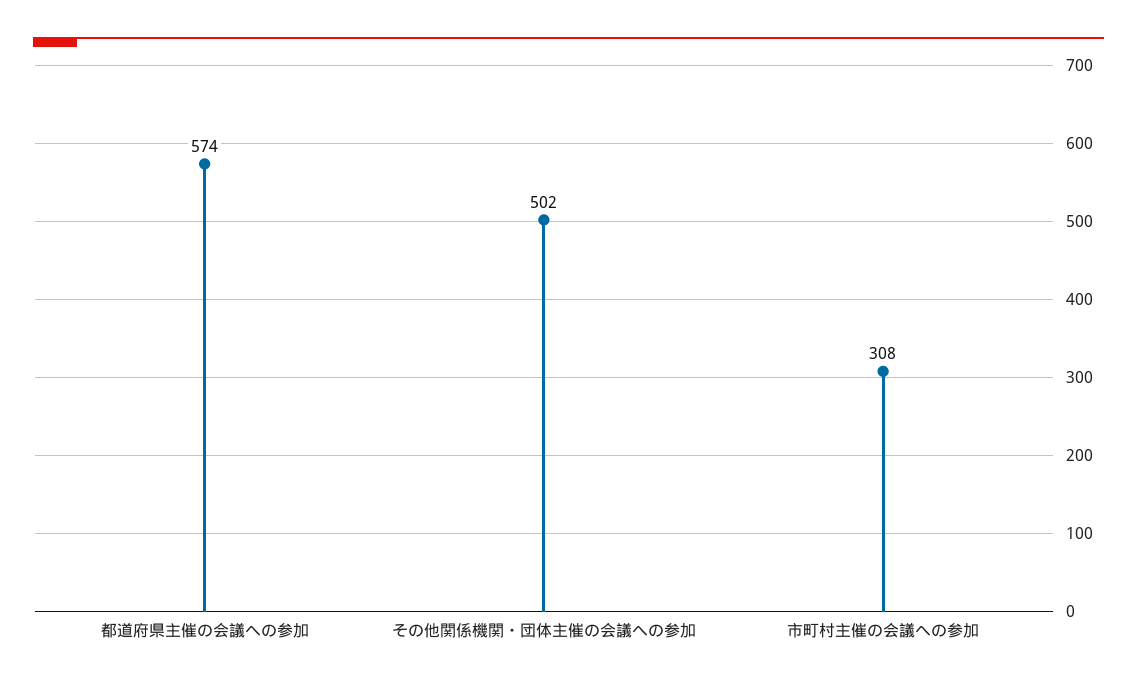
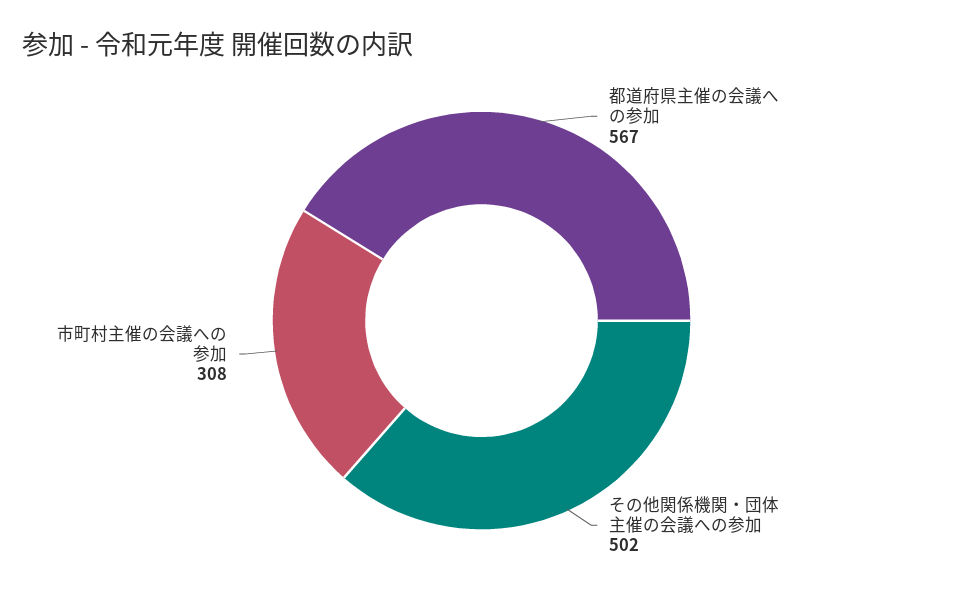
都道府県主催の会議への参加: 574 -> 567

